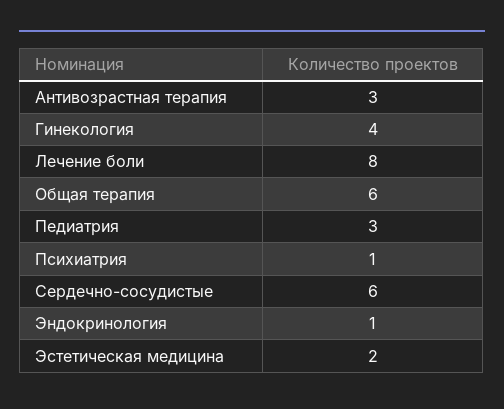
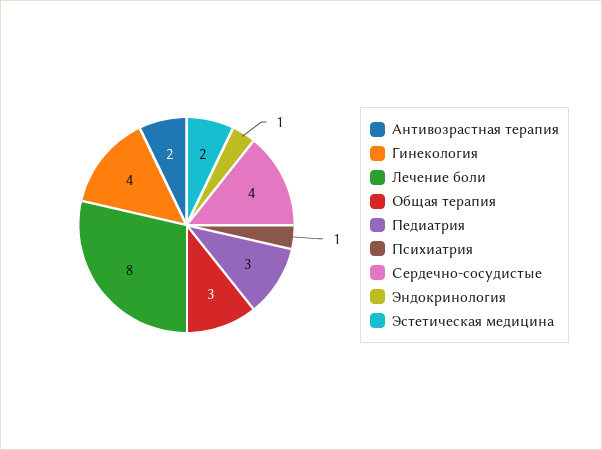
Антивозрастная терапия: 3 -> 2
Общая терапия: 6 -> 3
Сердечно-сосудистые: 6 -> 4

